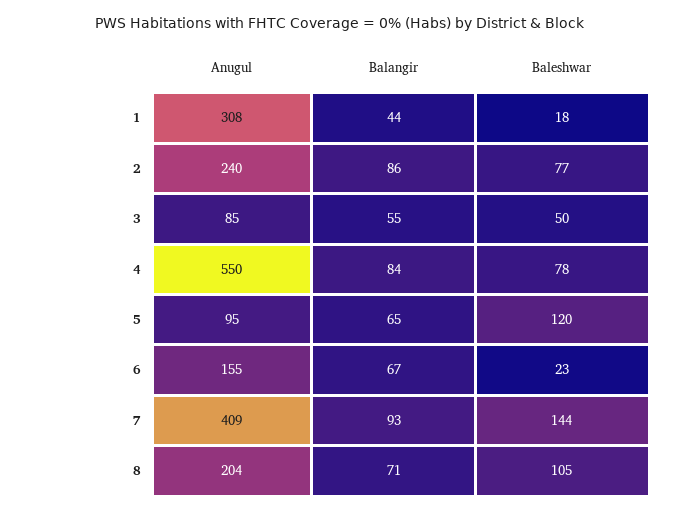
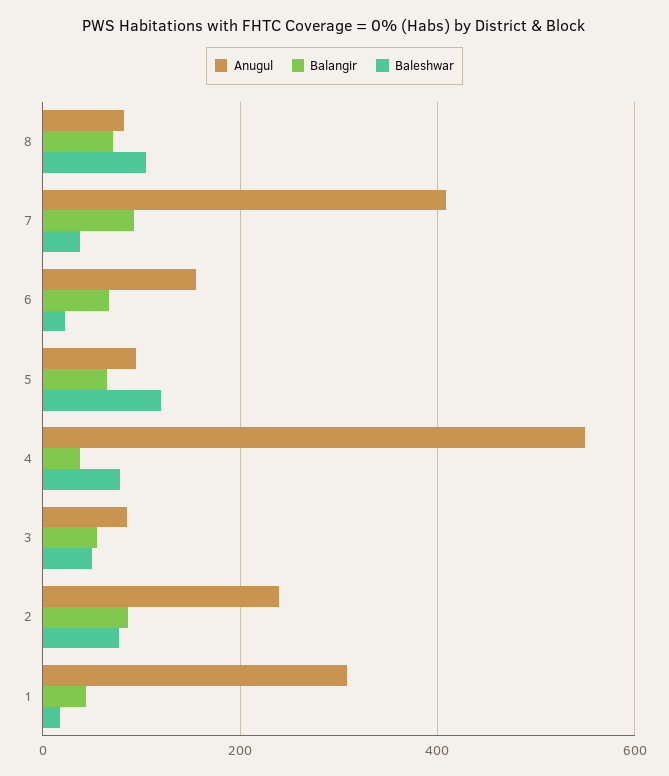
Balangir, 4: 84 -> 40
Baleshwar, 7: 144 -> 40
Anugul, 8: 204 -> 80

